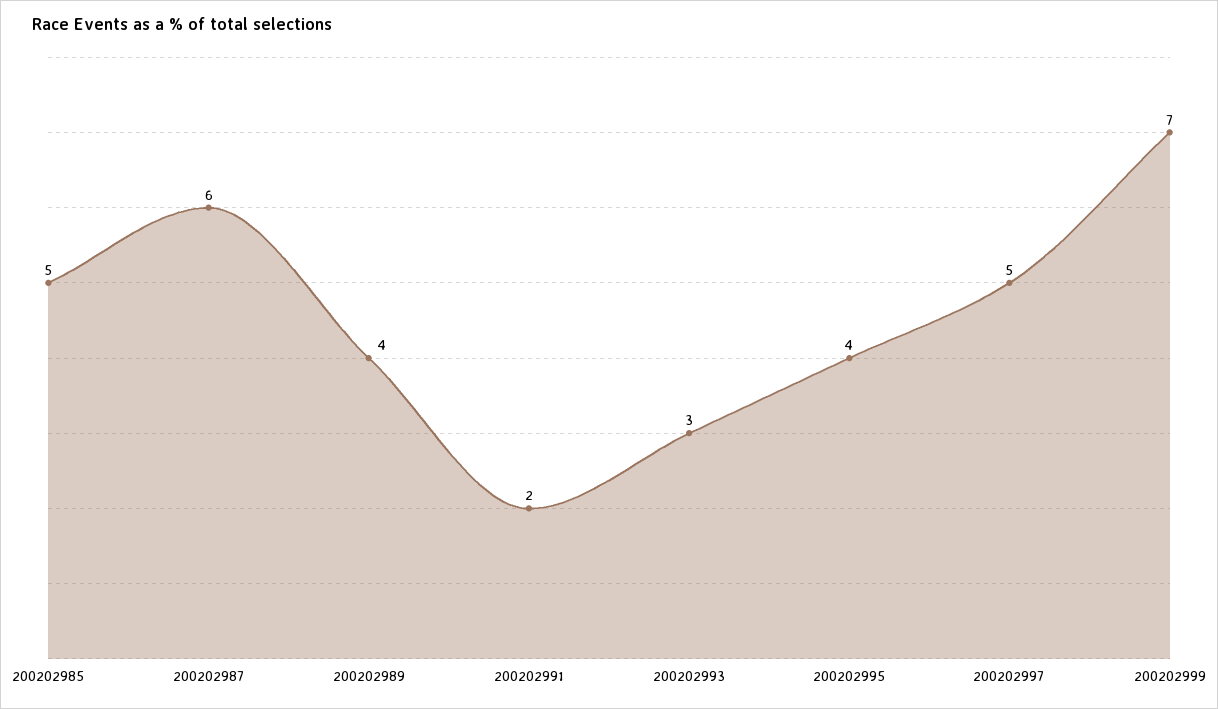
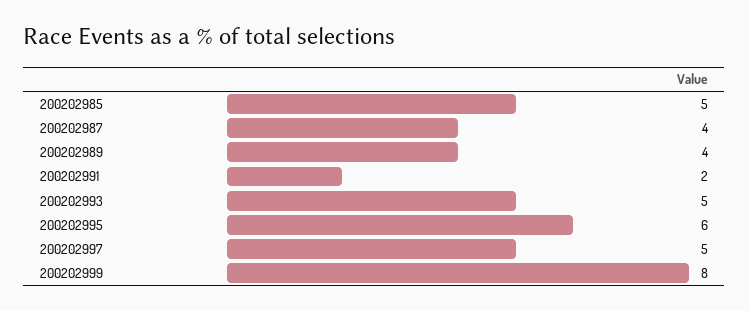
200202987: 6 -> 4
200202993: 3 -> 5
200202995: 4 -> 6
200202999: 7 -> 8

